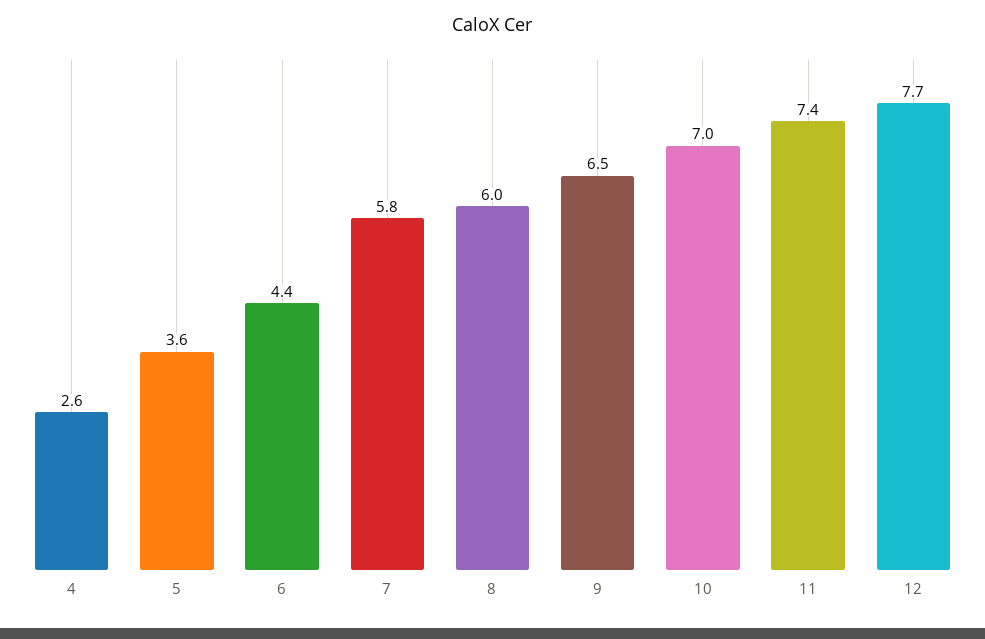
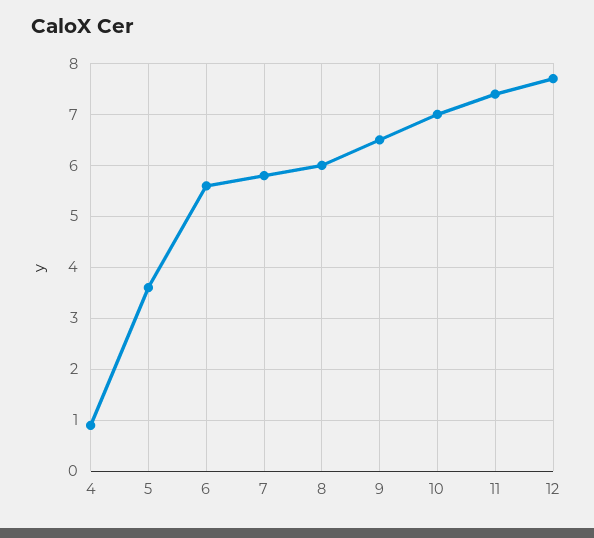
4: 2.6 -> 1
6: 4.4 -> 5.5

